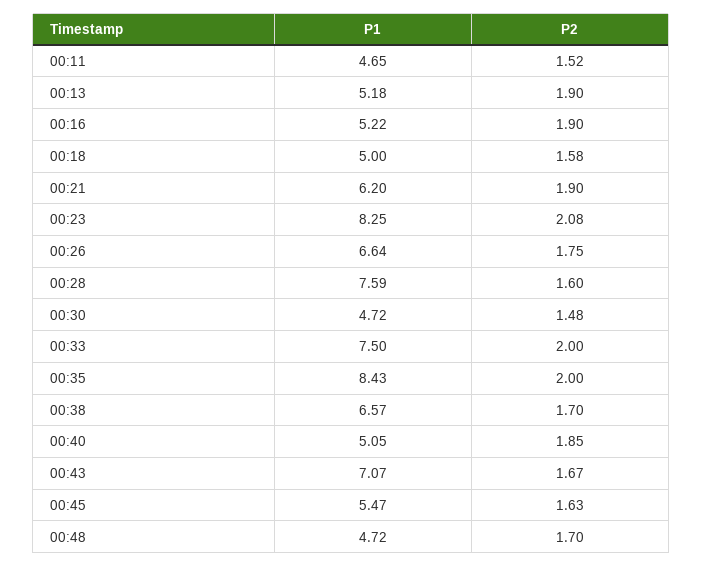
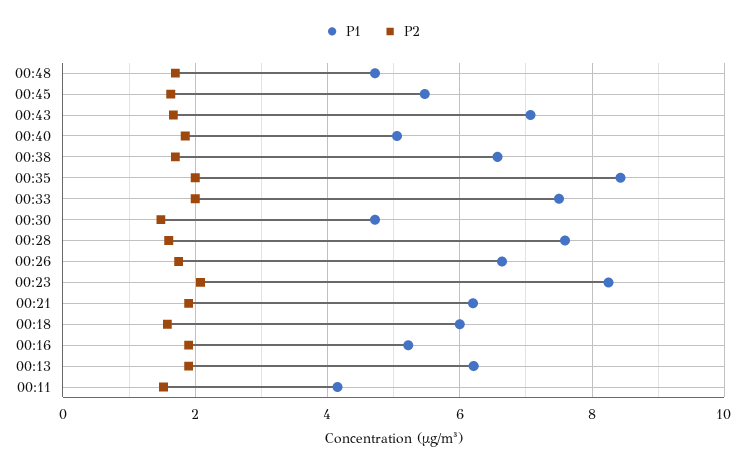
P1, 00:11: 4.65 -> 4.2
P1, 00:13: 5.18 -> 6.2
P1, 00:18: 5 -> 6

